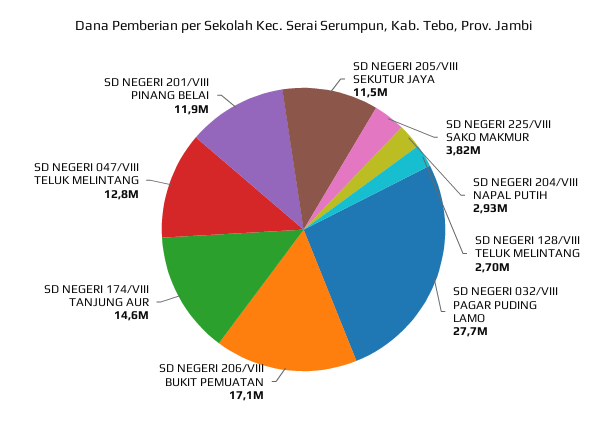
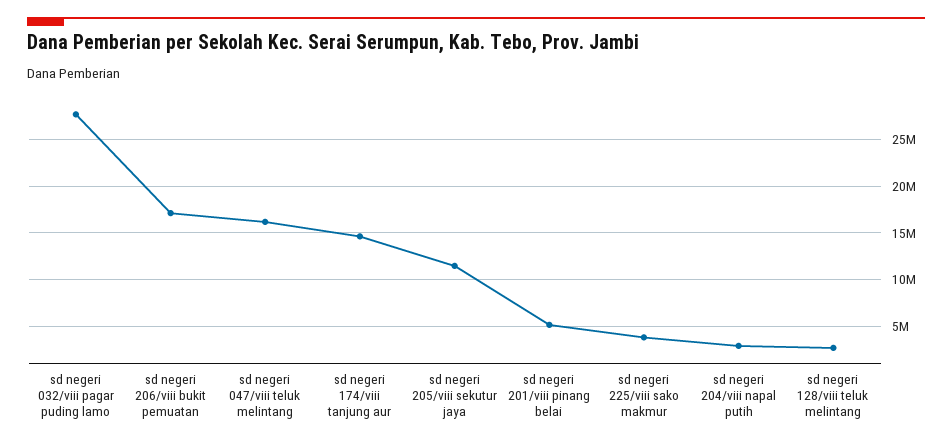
SD NEGERI 047/VIII TELUK MELINTANG: 12800000 -> 16000000
SD NEGERI 201/VIII PINANG BELAI: 11900000 -> 5000000

